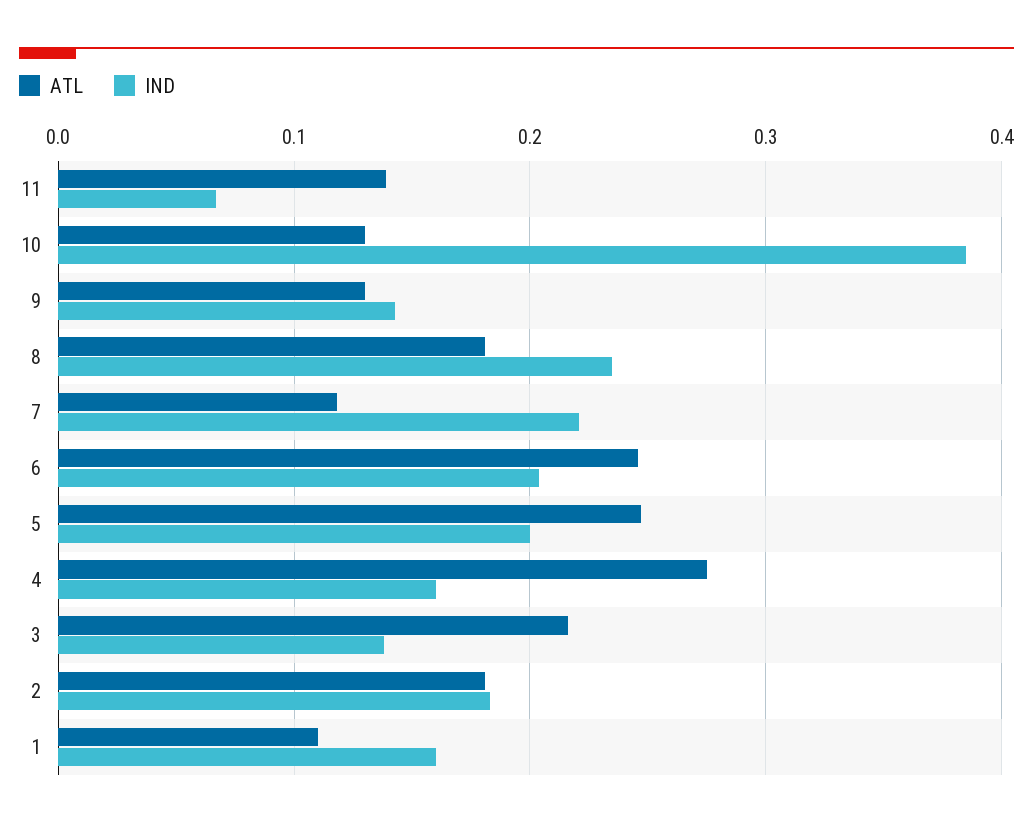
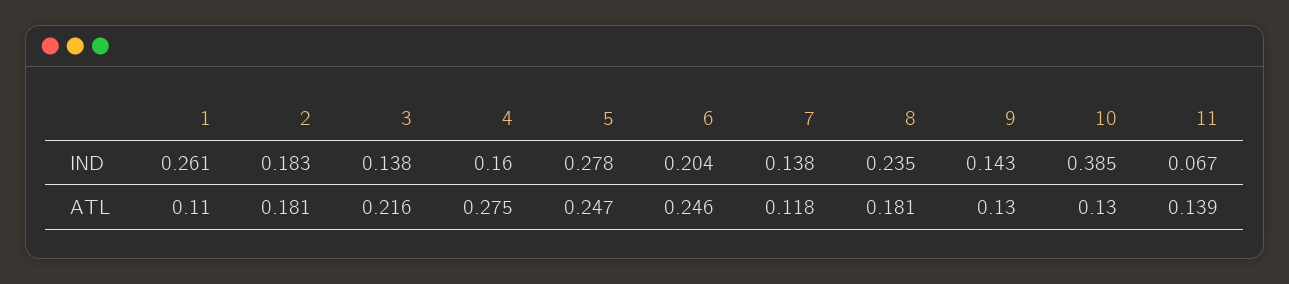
IND, 7: 0.22 -> 0.138
IND, 5: 0.2 -> 0.278
IND, 1: 0.16 -> 0.261

